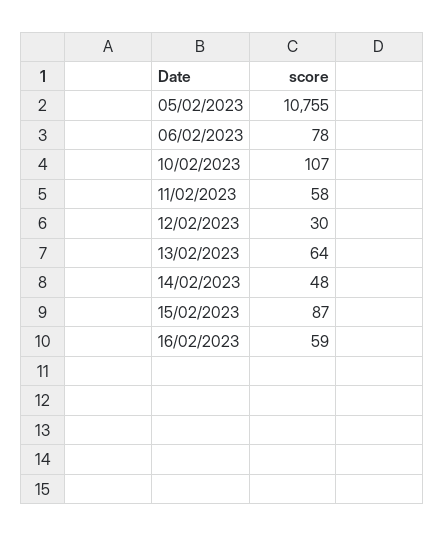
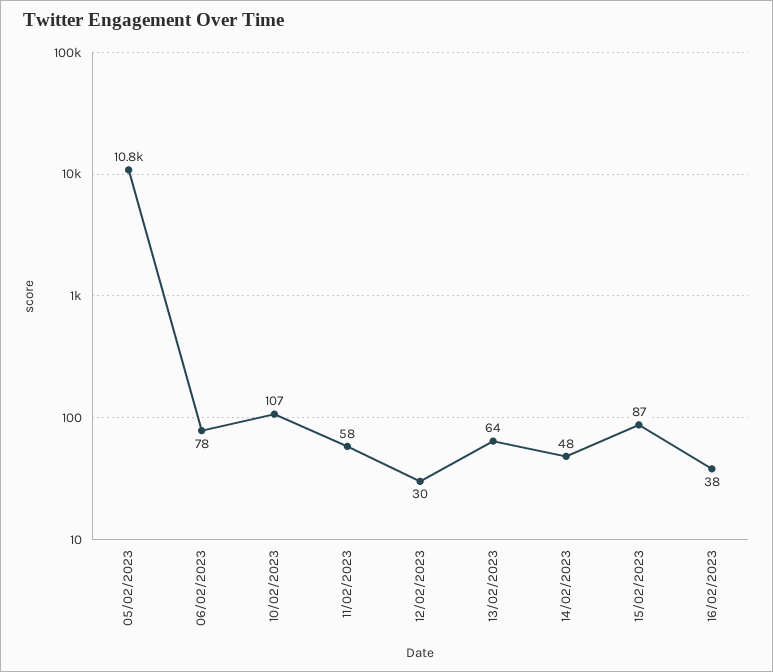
16/02/2023: 59 -> 38

